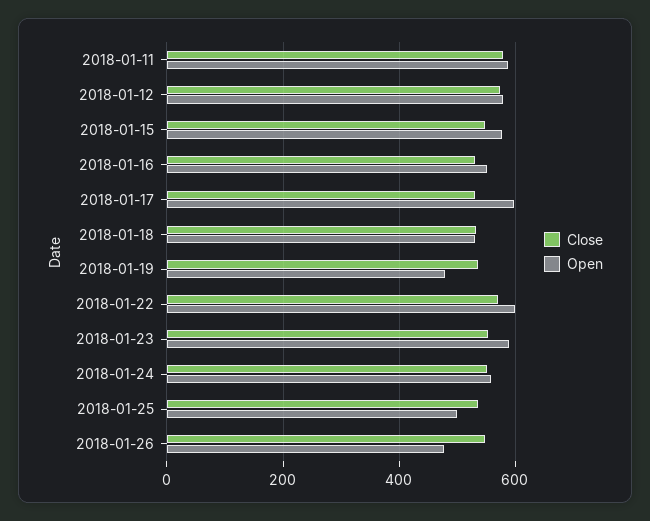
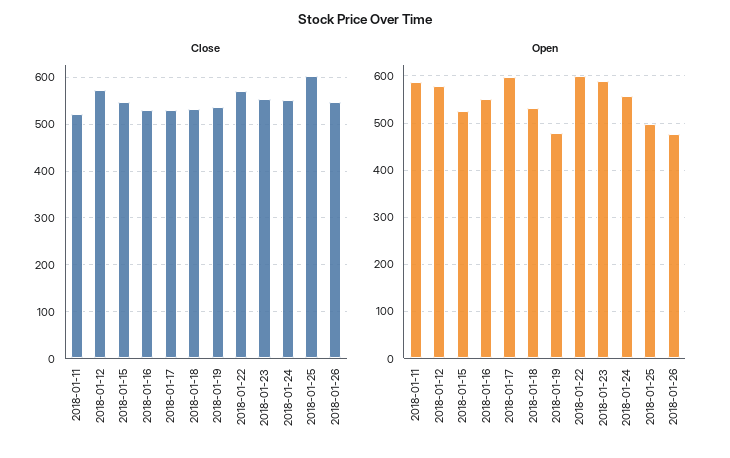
Close, 2018-01-11: 580 -> 520
Open, 2018-01-15: 580 -> 520
Close, 2018-01-25: 540 -> 600

